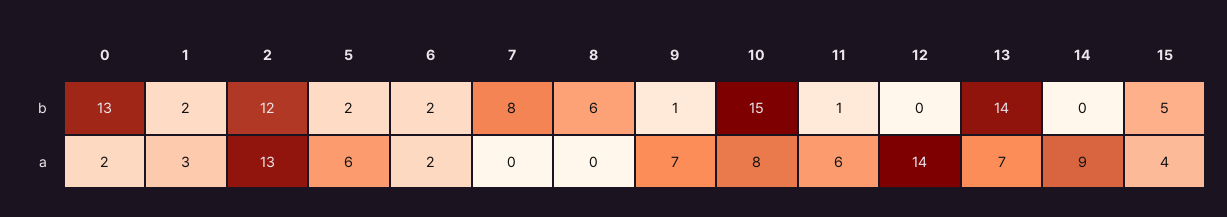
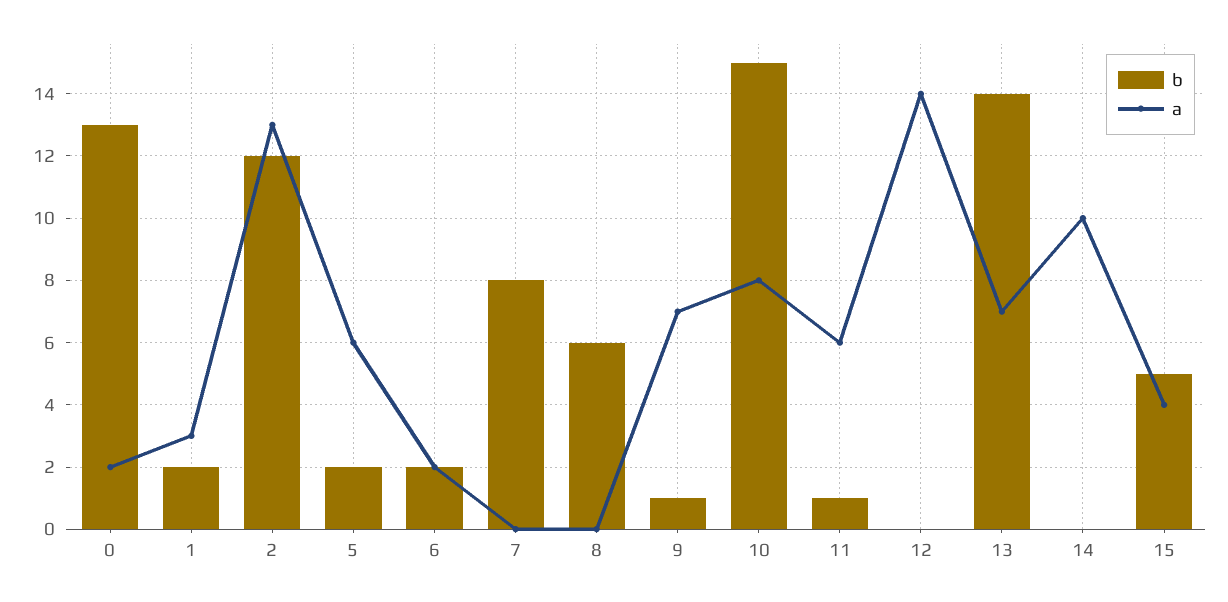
a, 14: 9 -> 10

